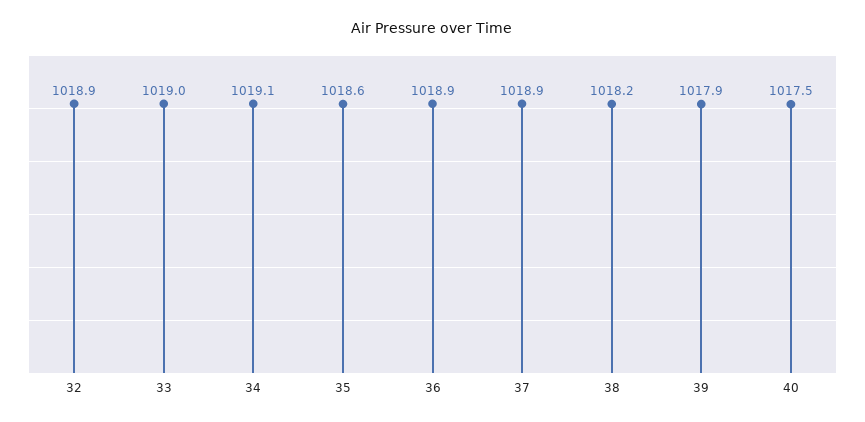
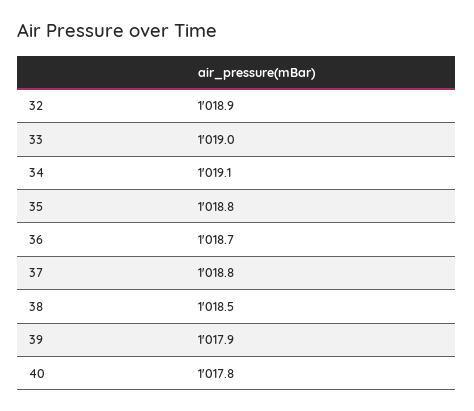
35: 1018.6 -> 1018.8
36: 1018.9 -> 1018.7
37: 1018.9 -> 1018.8
38: 1018.2 -> 1018.5
40: 1017.5 -> 1017.8

